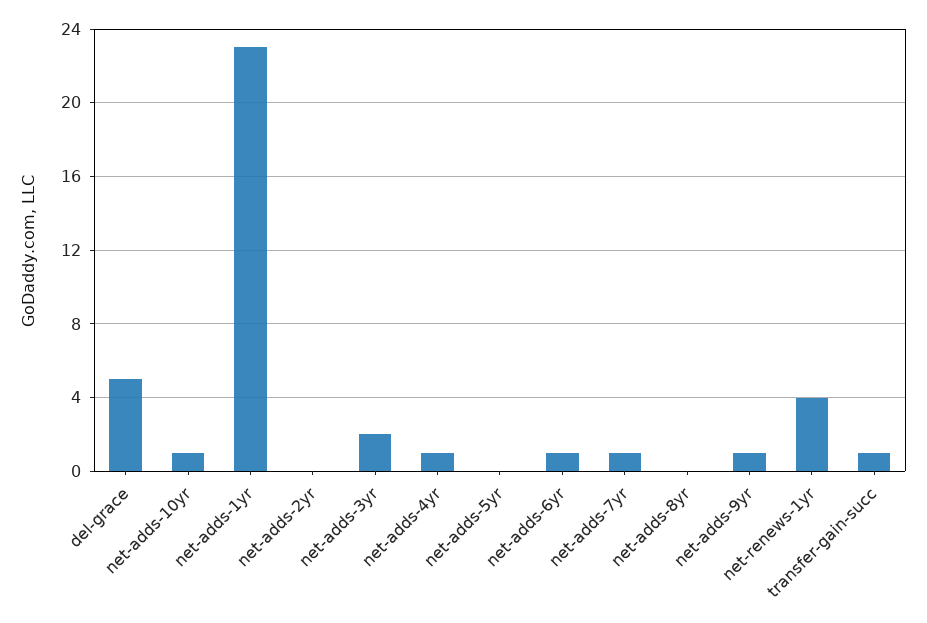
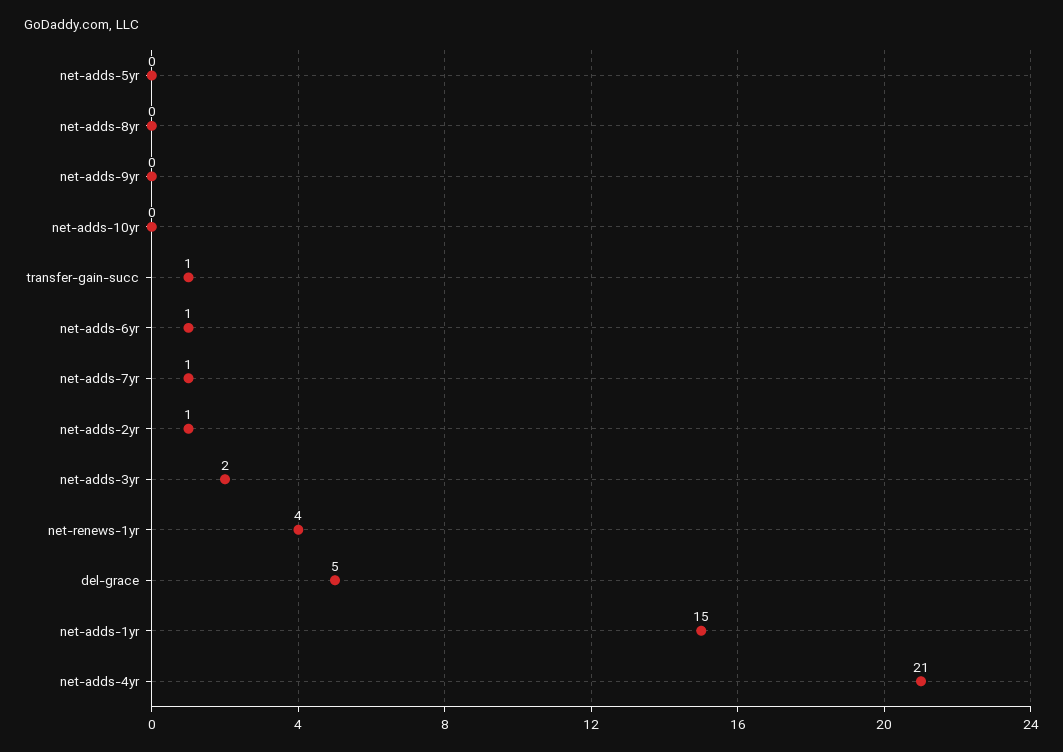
net-adds-10yr: 1 -> 0
net-adds-1yr: 23 -> 15
net-adds-2yr: 0 -> 1
net-adds-4yr: 1 -> 21
net-adds-9yr: 1 -> 0

